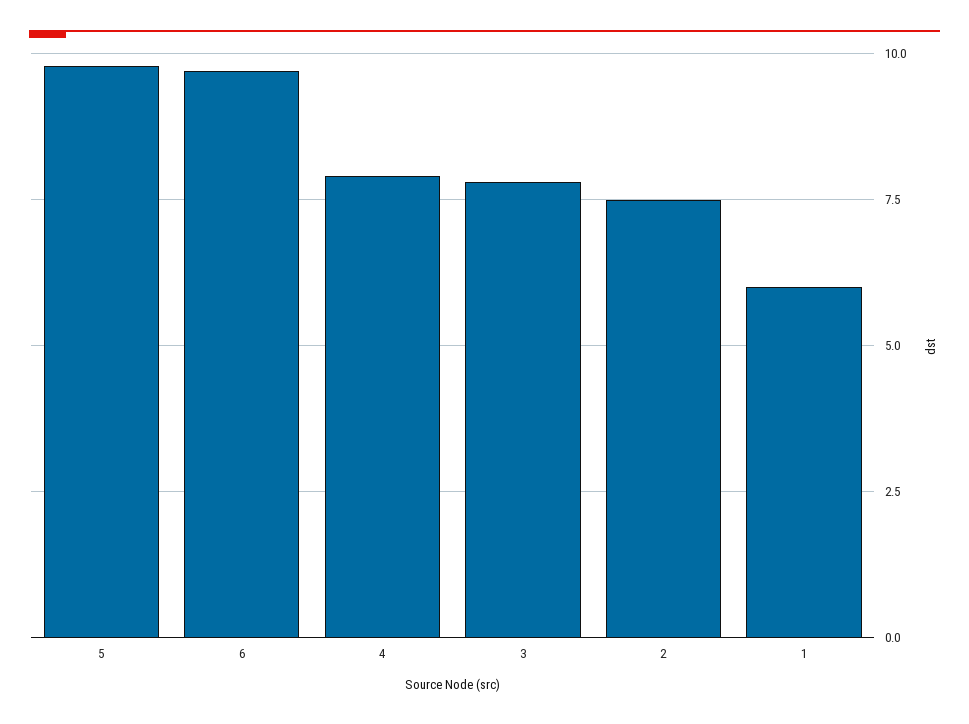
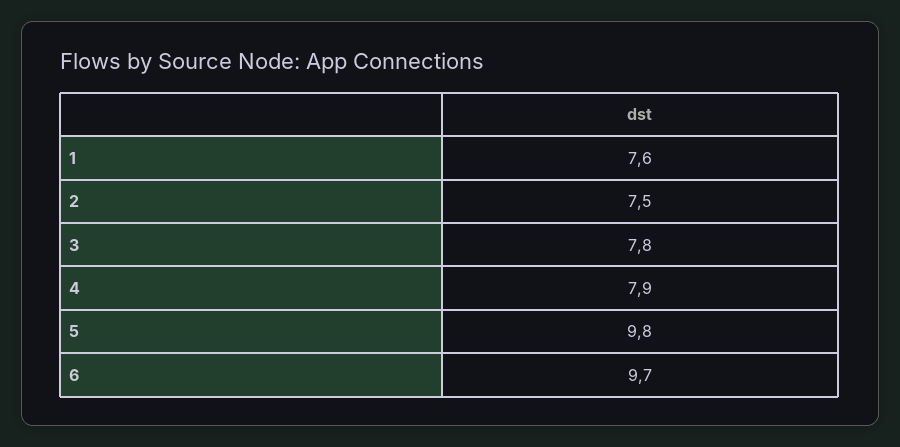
1: 6 -> 7.6

